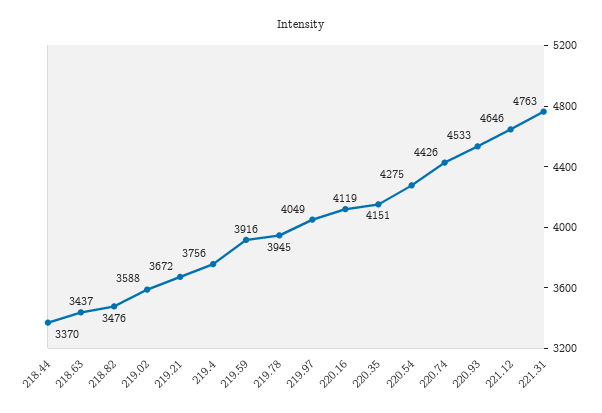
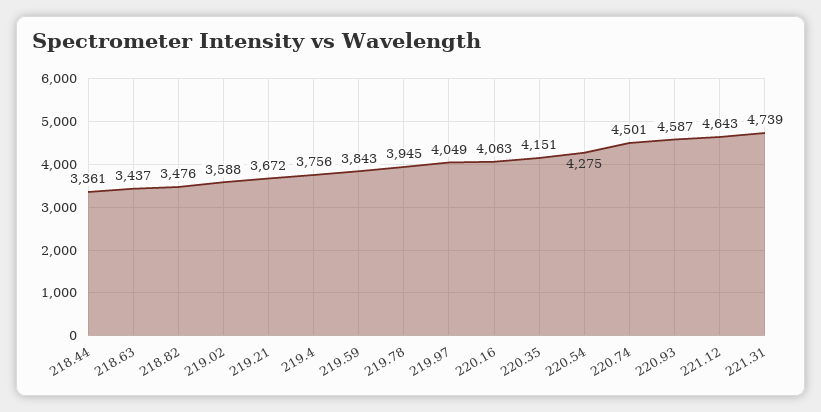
218.44: 3370 -> 3361
219.59: 3916 -> 3843
220.16: 4119 -> 4063
220.74: 4426 -> 4501
220.93: 4533 -> 4587
221.12: 4646 -> 4643
221.31: 4763 -> 4739

